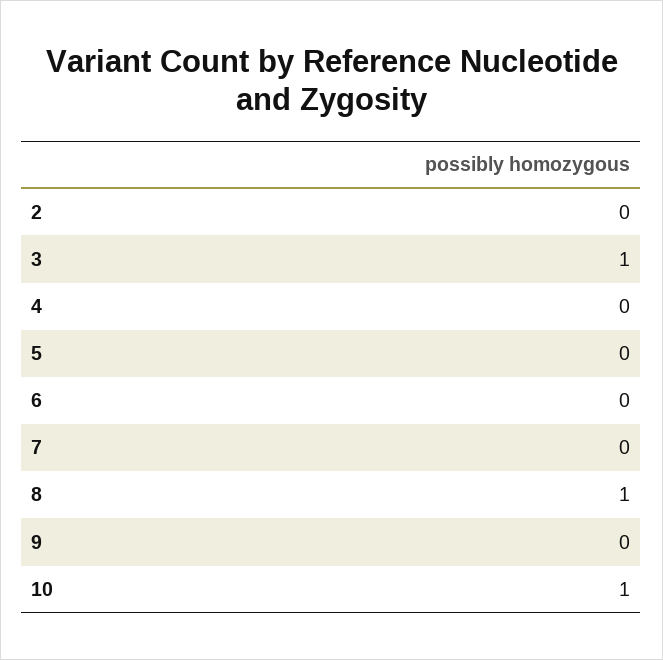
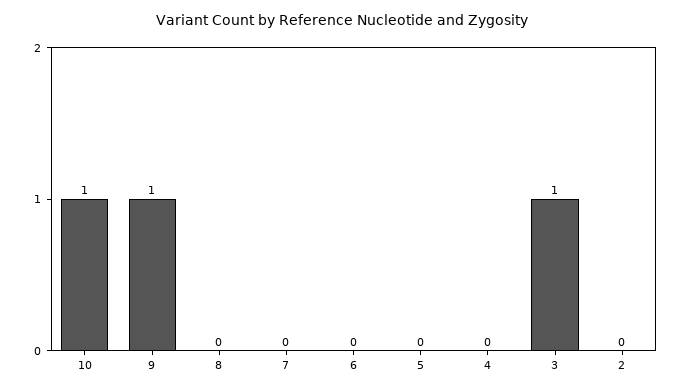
8: 1 -> 0
9: 0 -> 1

